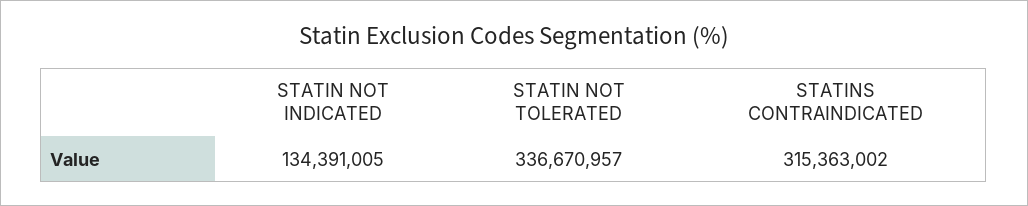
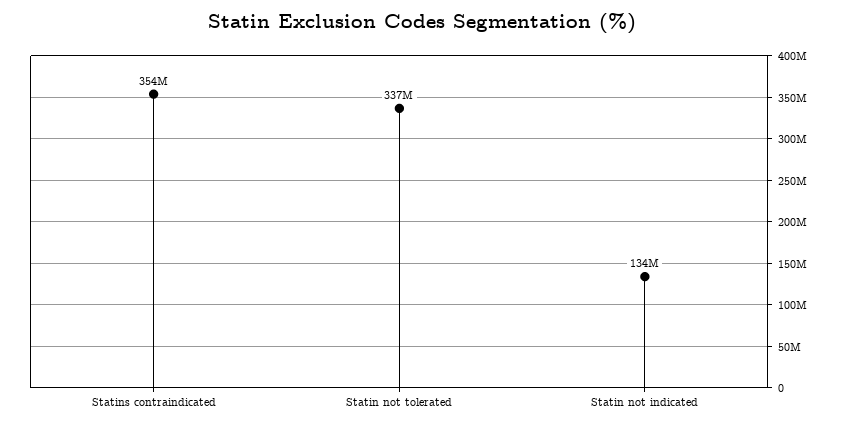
STATINS CONTRAINDICATED: 315363002 -> 354000000

